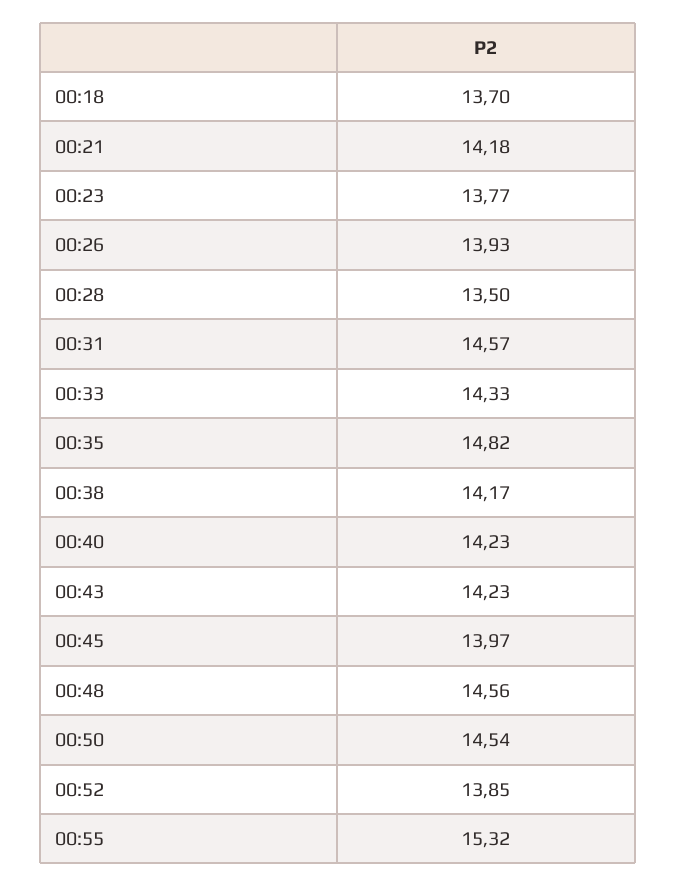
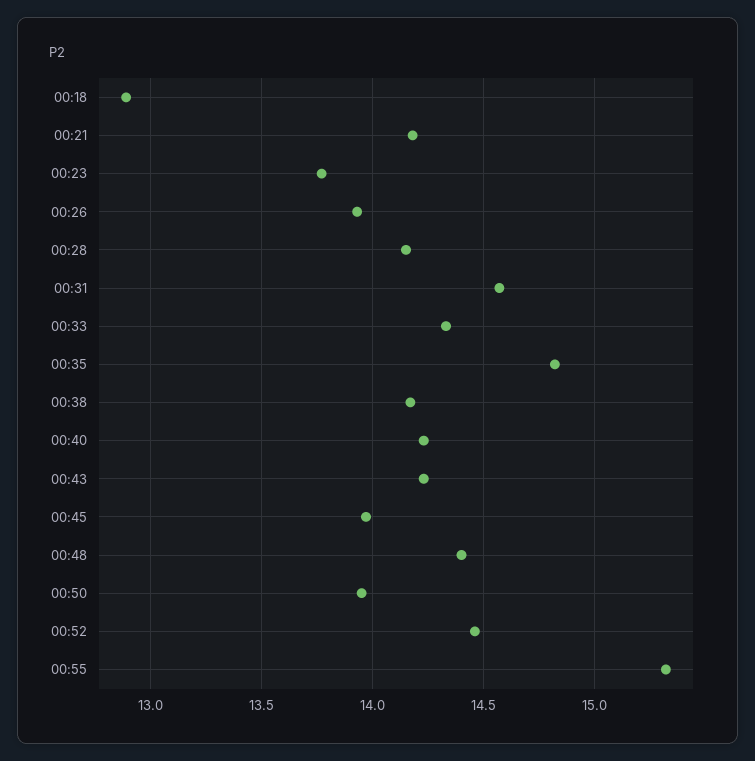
00:18: 13.7 -> 12.9
00:28: 13.5 -> 14.15
00:48: 14.56 -> 14.4
00:50: 14.54 -> 13.95
00:52: 13.85 -> 14.45

